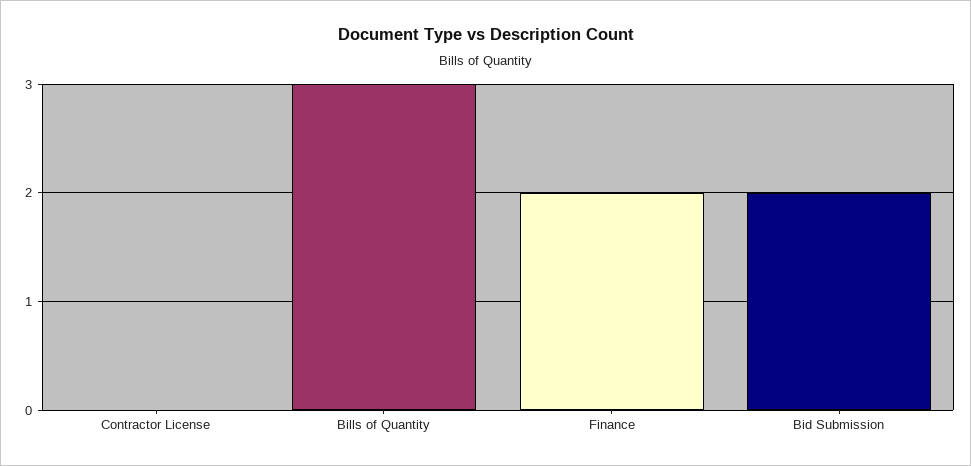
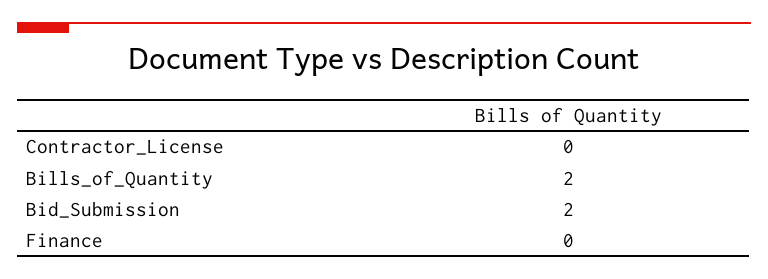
Bills of Quantity: 3 -> 2
Finance: 2 -> 0

